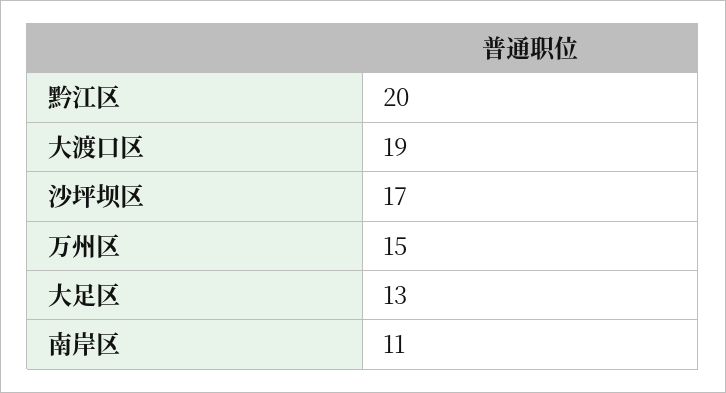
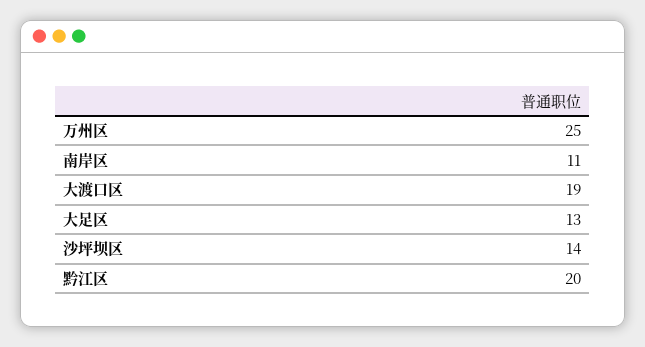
沙坪坝区: 17 -> 14
万州区: 15 -> 25

